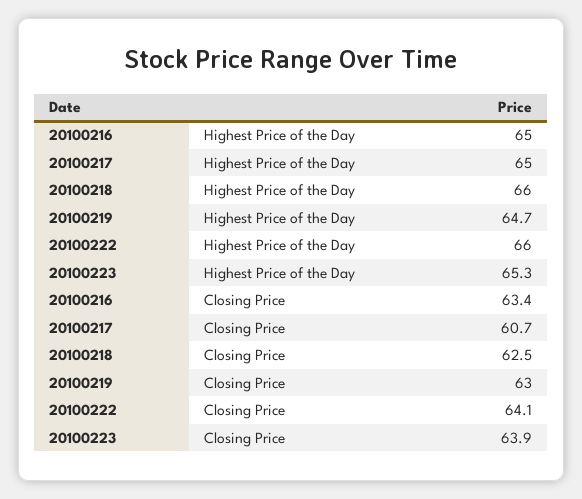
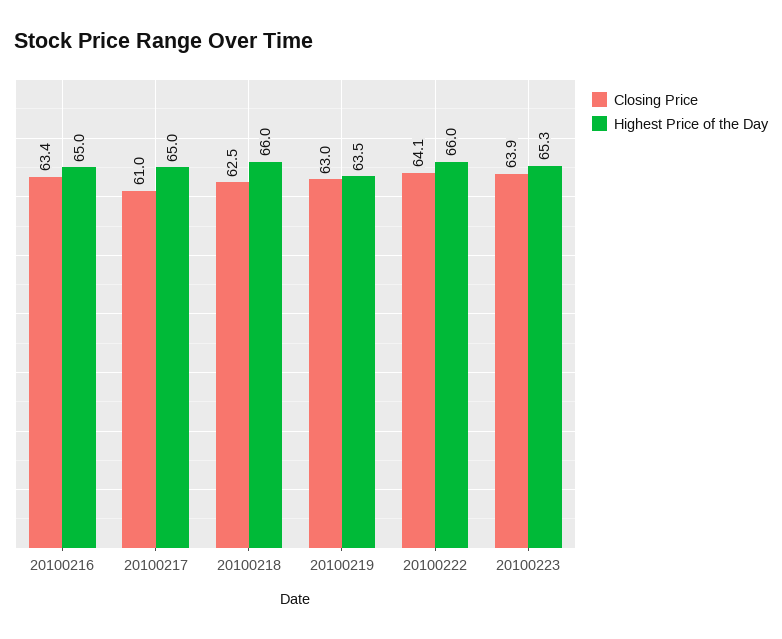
Highest Price of the Day, 20100219: 64.7 -> 63.5
Closing Price, 20100217: 60.7 -> 61

